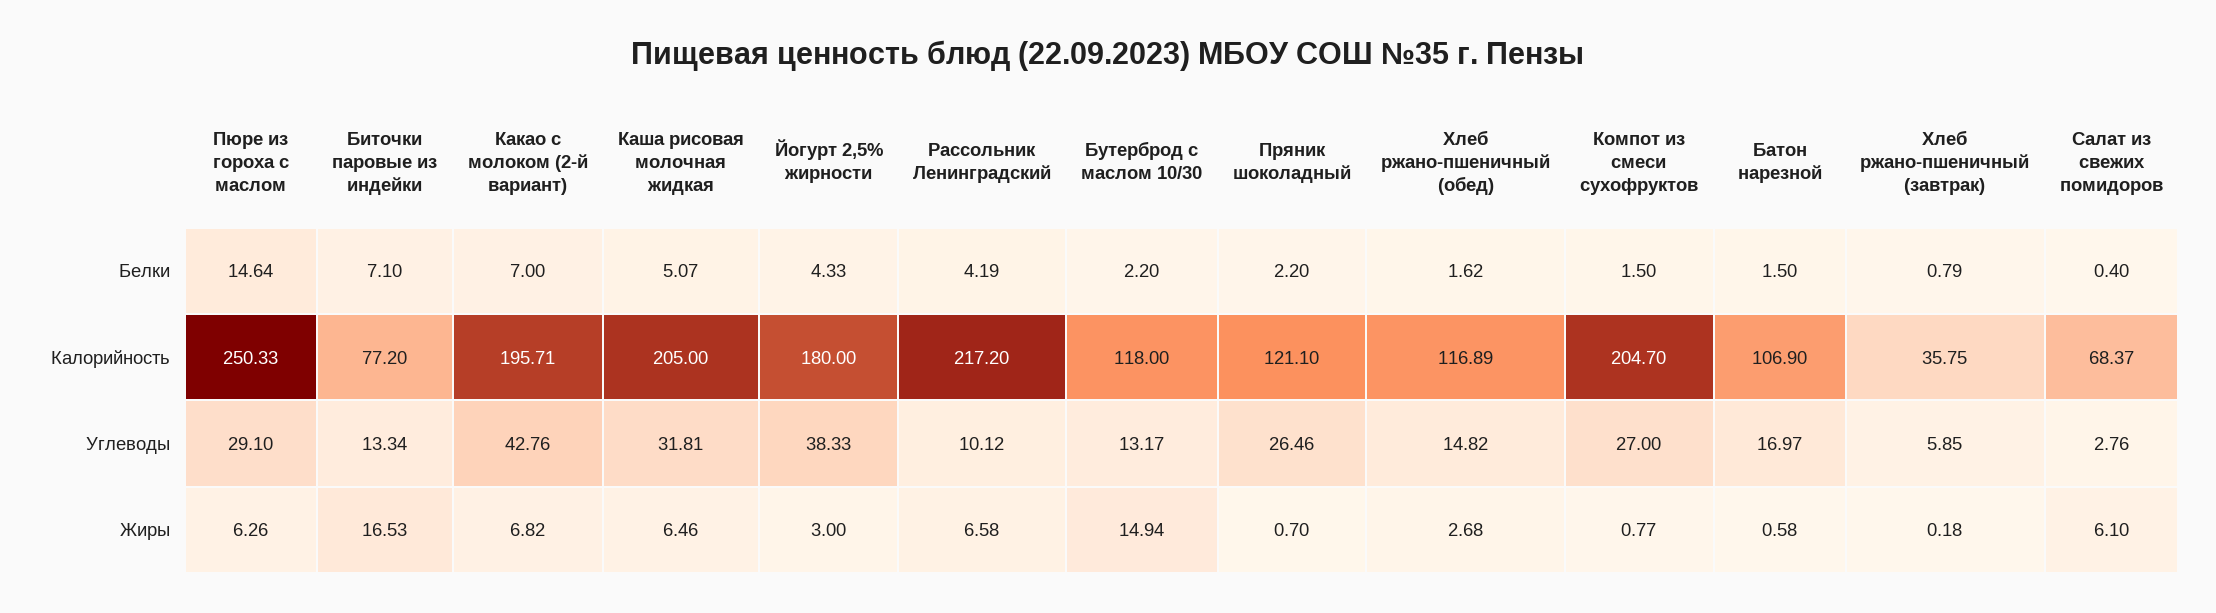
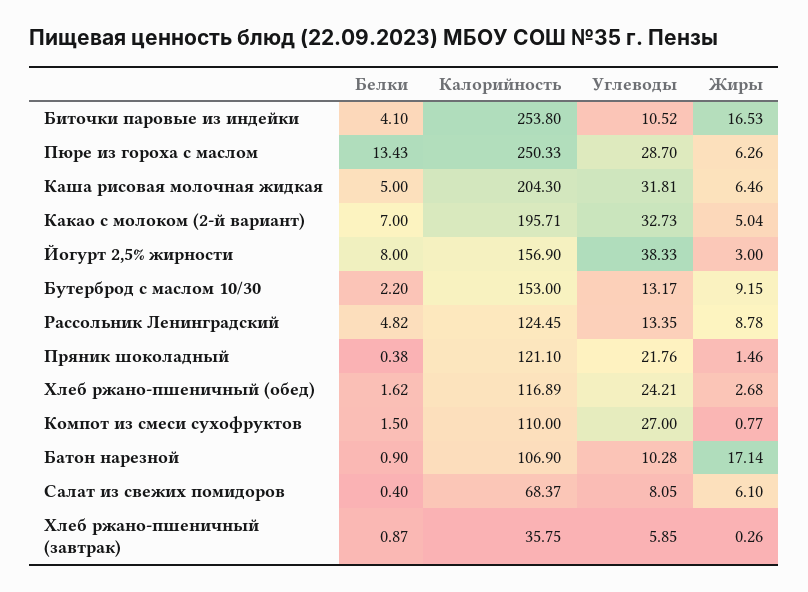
Пюре из гороха с маслом, Белки: 14.64 -> 13.43
Биточки паровые из индейки, Белки: 7.1 -> 4.1
Каша рисовая молочная жидкая, Белки: 5.07 -> 5
Йогурт 2,5% жирности, Белки: 4.33 -> 8
Рассольник Ленинградский, Белки: 4.19 -> 4.82
Пряник шоколадный, Белки: 2.2 -> 0.38
Батон нарезной, Белки: 1.5 -> 0.9
Хлеб ржано-пшеничный (завтрак), Белки: 0.79 -> 0.87
Биточки паровые из индейки, Калорийность: 77.2 -> 253.8
Каша рисовая молочная жидкая, Калорийность: 205 -> 204.3
Йогурт 2,5% жирности, Калорийность: 180 -> 156.9
Рассольник Ленинградский, Калорийность: 217.2 -> 124.45
Бутерброд с маслом 10/30, Калорийность: 118 -> 153
Компот из смеси сухофруктов, Калорийность: 204.7 -> 110
Пюре из гороха с маслом, Углеводы: 29.1 -> 28.7
Биточки паровые из индейки, Углеводы: 13.34 -> 10.52
Какао с молоком (2-й вариант), Углеводы: 42.76 -> 32.73
Рассольник Ленинградский, Углеводы: 10.12 -> 13.35
Пряник шоколадный, Углеводы: 26.46 -> 21.76
Хлеб ржано-пшеничный (обед), Углеводы: 14.82 -> 24.21
Батон нарезной, Углеводы: 16.97 -> 10.28
Салат из свежих помидоров, Углеводы: 2.76 -> 8.05
Какао с молоком (2-й вариант), Жиры: 6.82 -> 5.04
Рассольник Ленинградский, Жиры: 6.58 -> 8.78
Бутерброд с маслом 10/30, Жиры: 14.94 -> 9.15
Пряник шоколадный, Жиры: 0.7 -> 1.46
Батон нарезной, Жиры: 0.58 -> 17.14
Хлеб ржано-пшеничный (завтрак), Жиры: 0.18 -> 0.26

